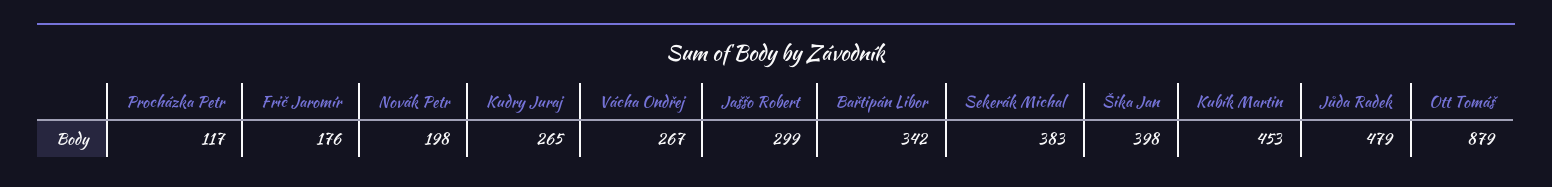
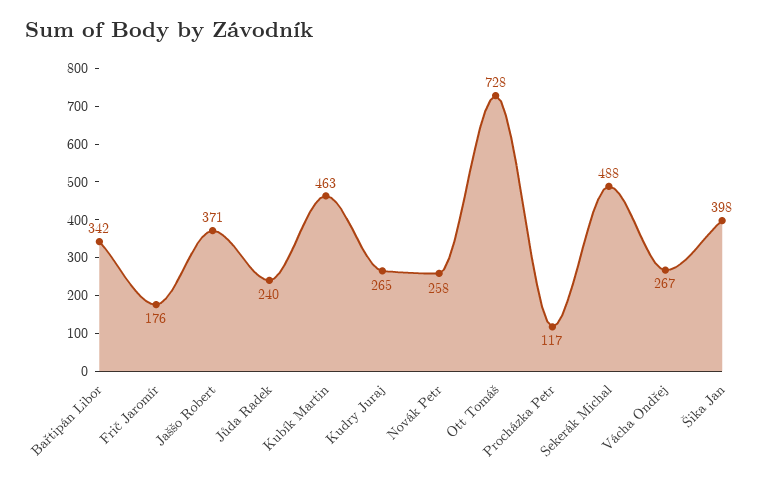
Novák Petr: 198 -> 258
Jaššo Robert: 299 -> 371
Sekerák Michal: 383 -> 488
Kubík Martin: 453 -> 463
Jůda Radek: 479 -> 240
Ott Tomáš: 879 -> 728

